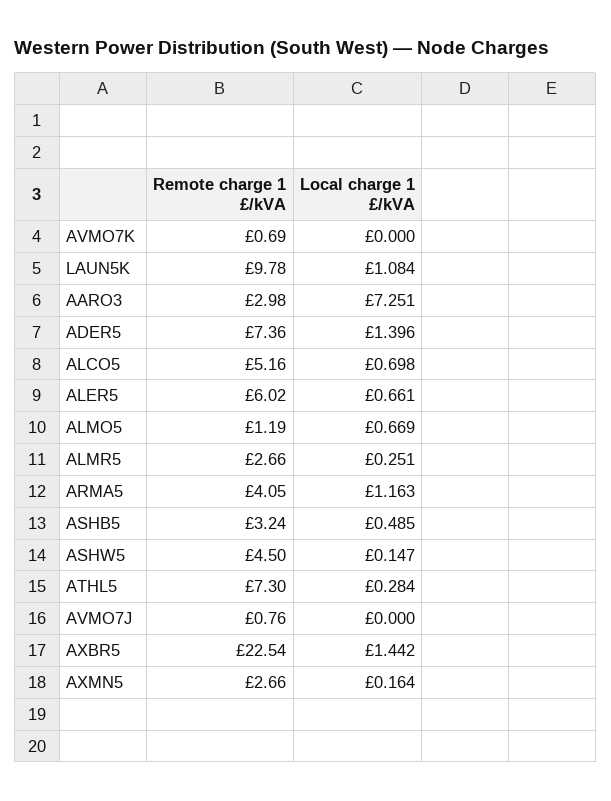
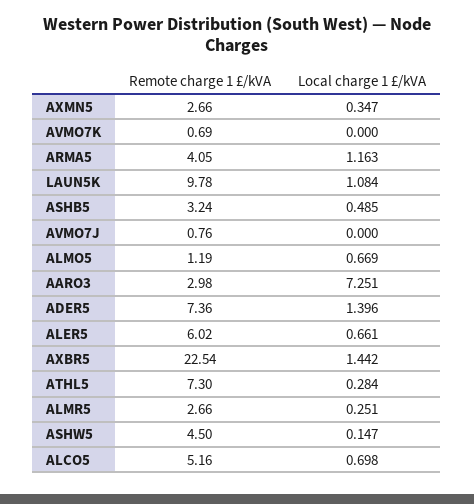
Local charge 1 £/kVA, AXMN5: 0.164 -> 0.347

